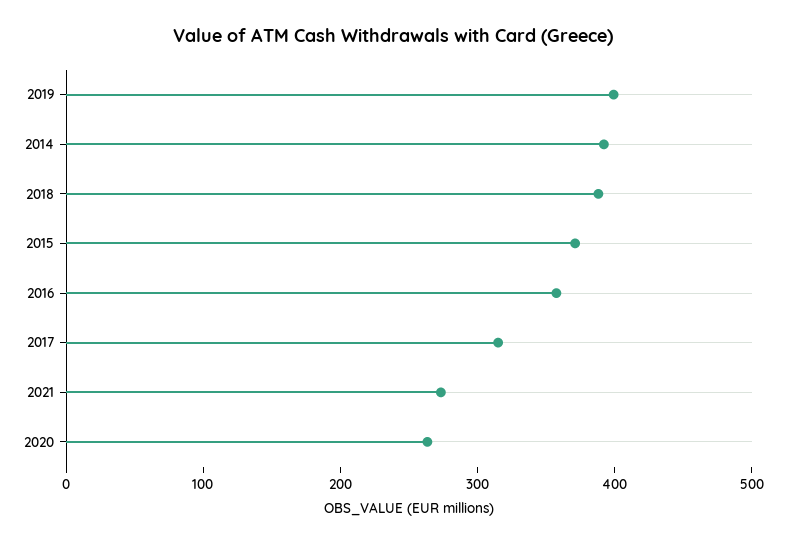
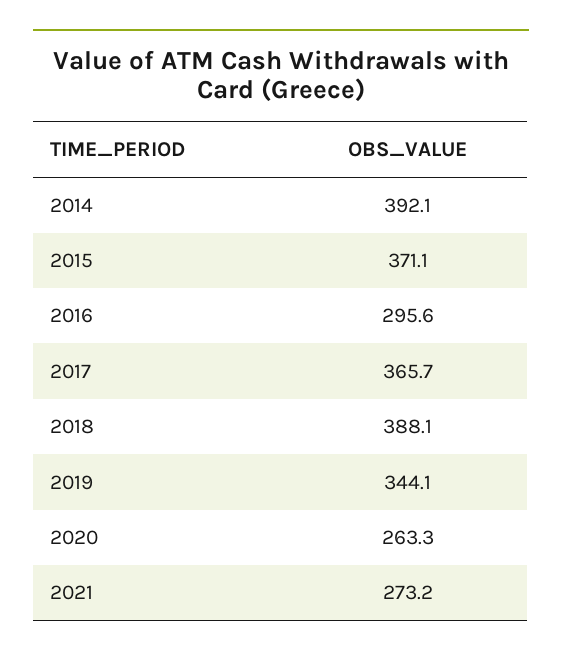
2019: 400 -> 344.1
2016: 360 -> 295.6
2017: 320 -> 365.7

